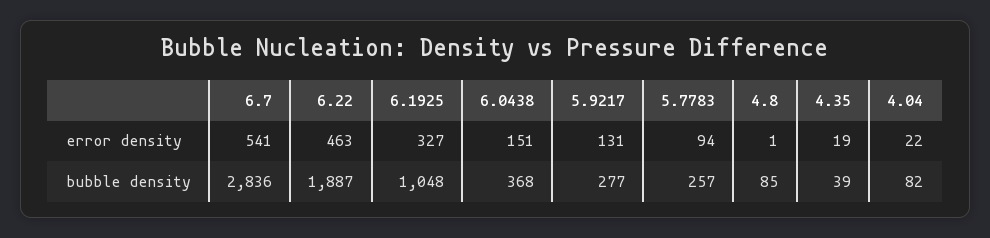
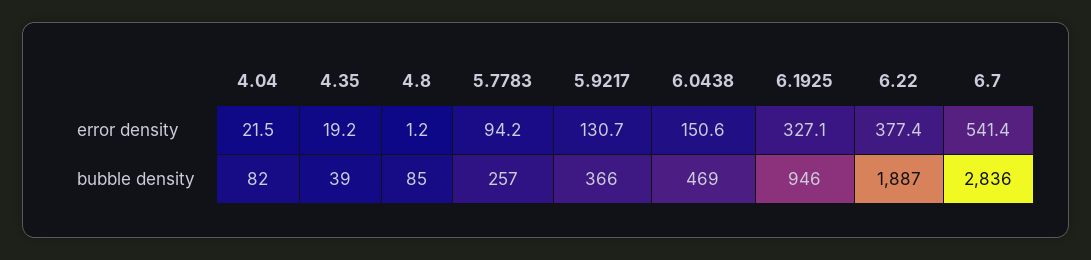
6.22, error density: 463 -> 377.4
6.1925, bubble density: 1048 -> 946
6.0438, bubble density: 368 -> 469
5.9217, bubble density: 277 -> 366

